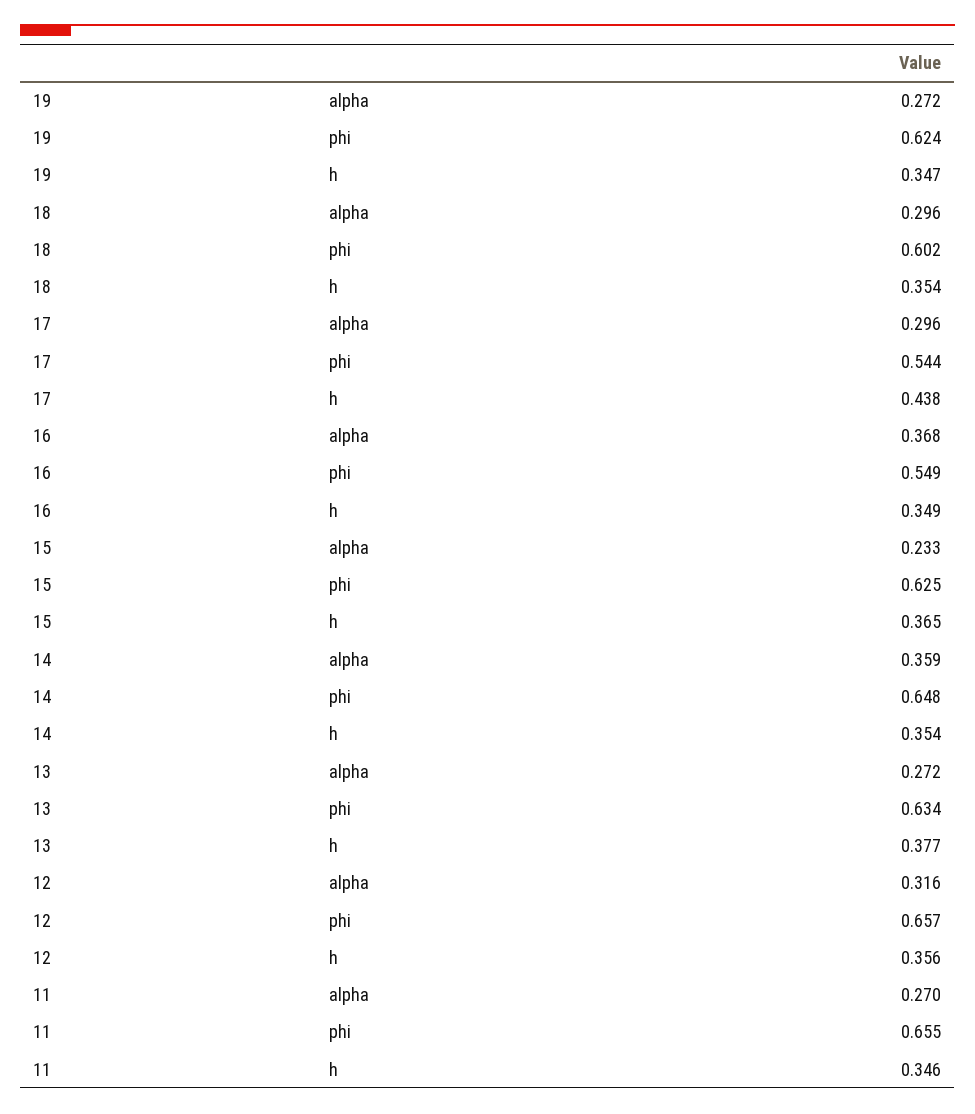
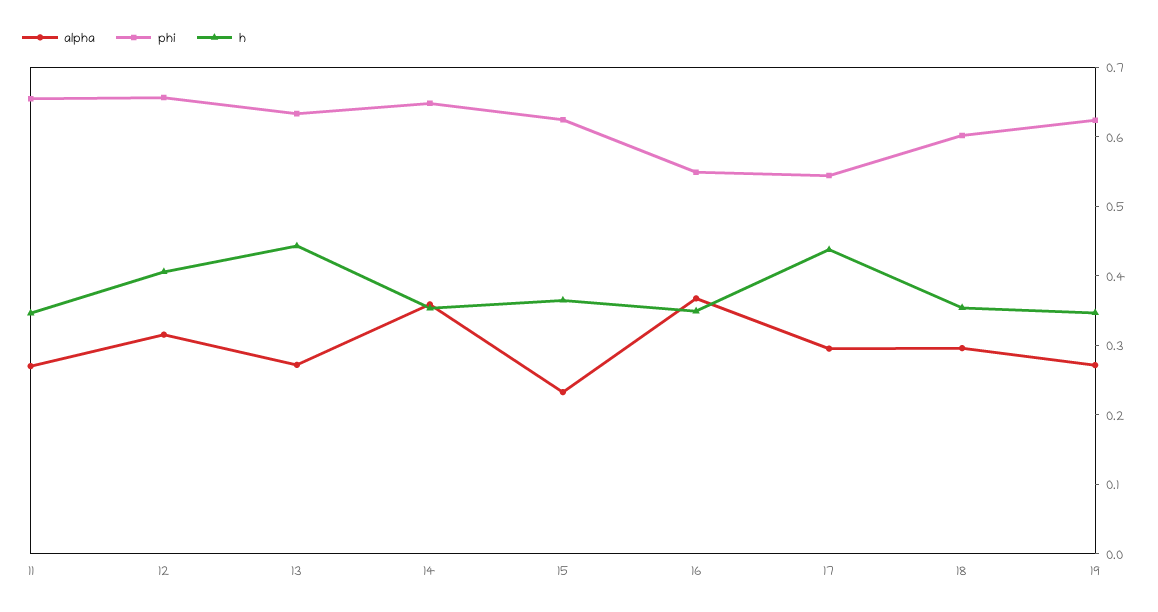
h, 13: 0.377 -> 0.44
h, 12: 0.356 -> 0.4

